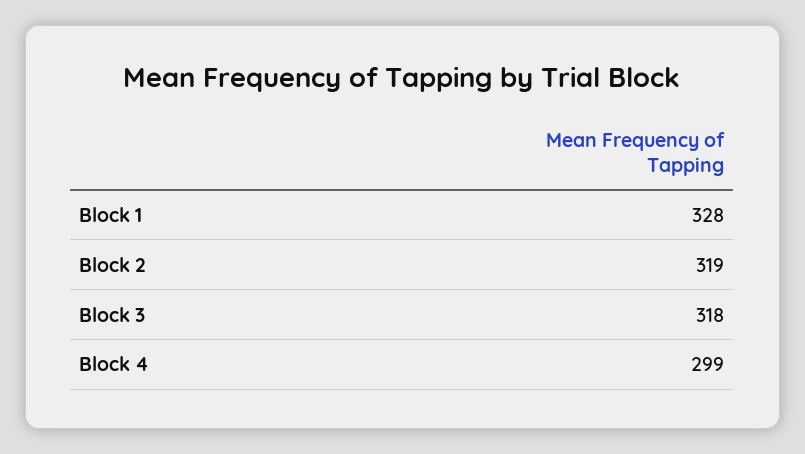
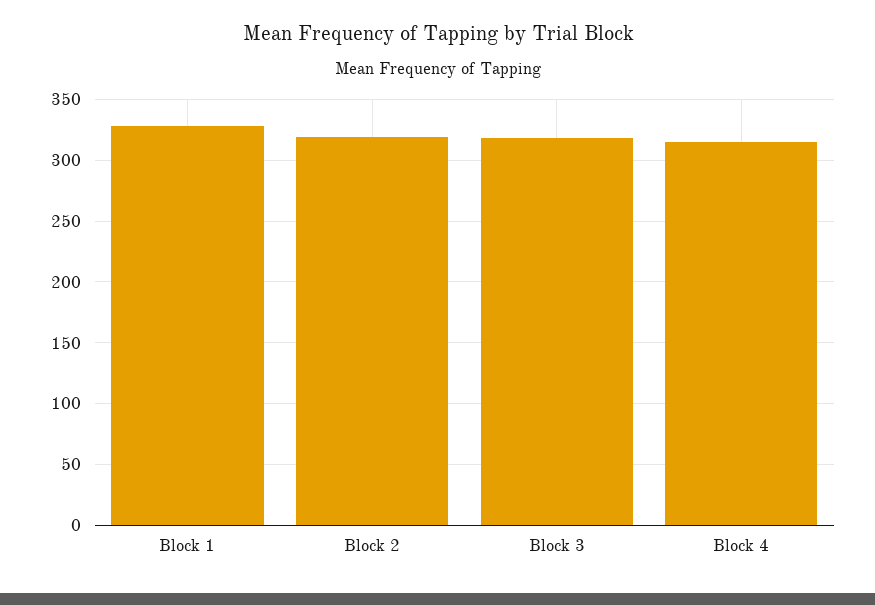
Block 4: 299 -> 315

